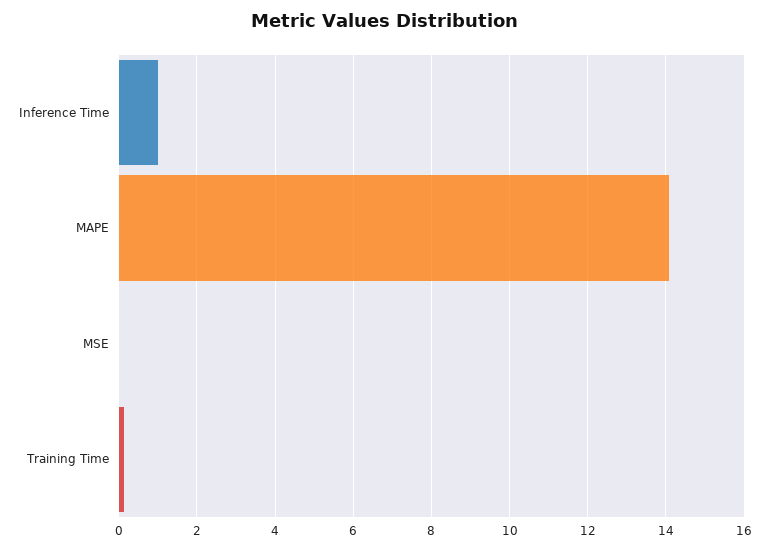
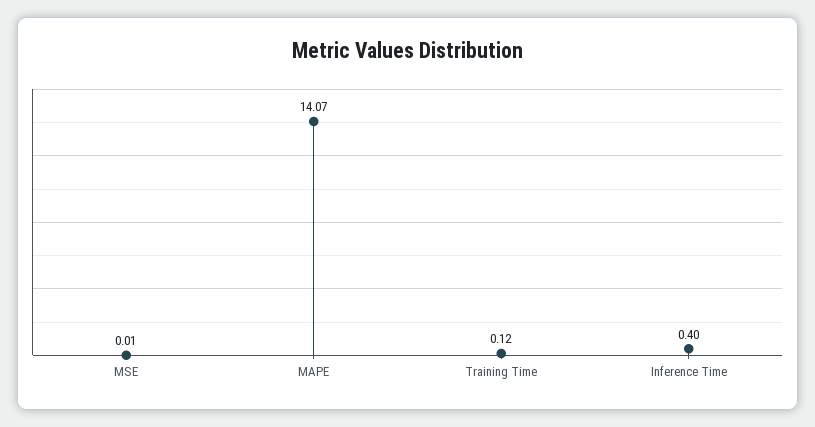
Inference Time: 1 -> 0.4

